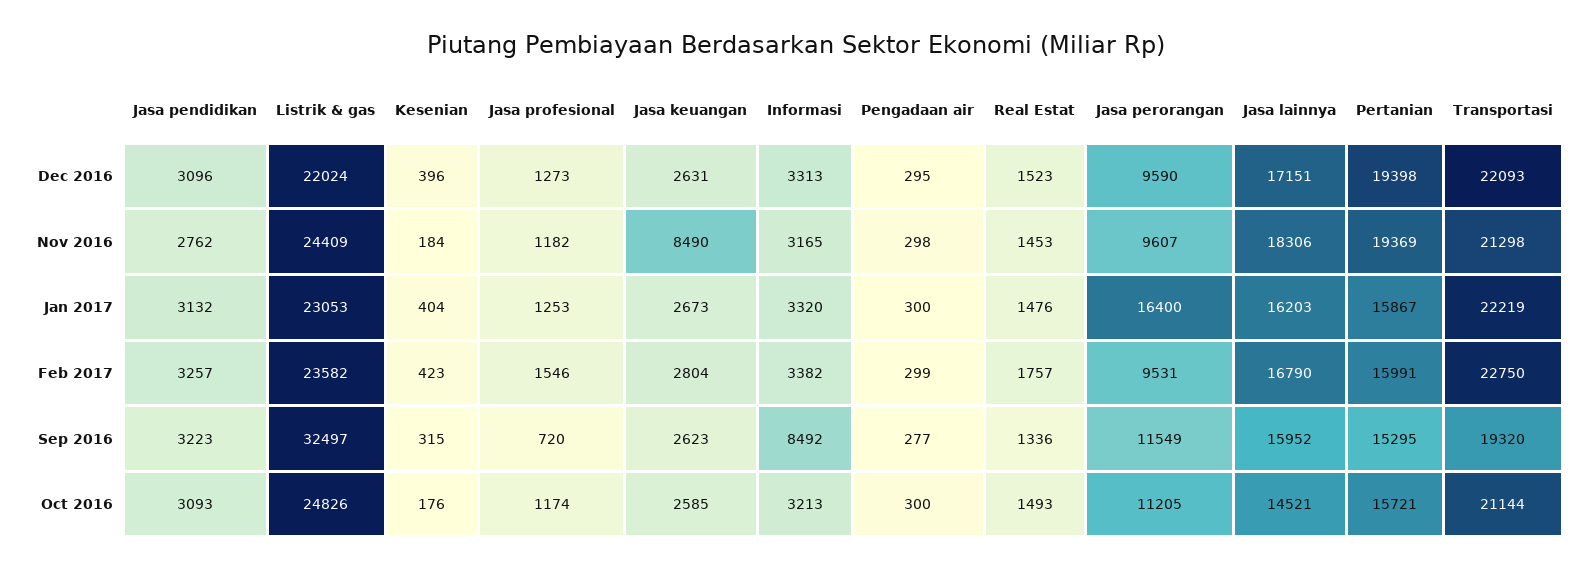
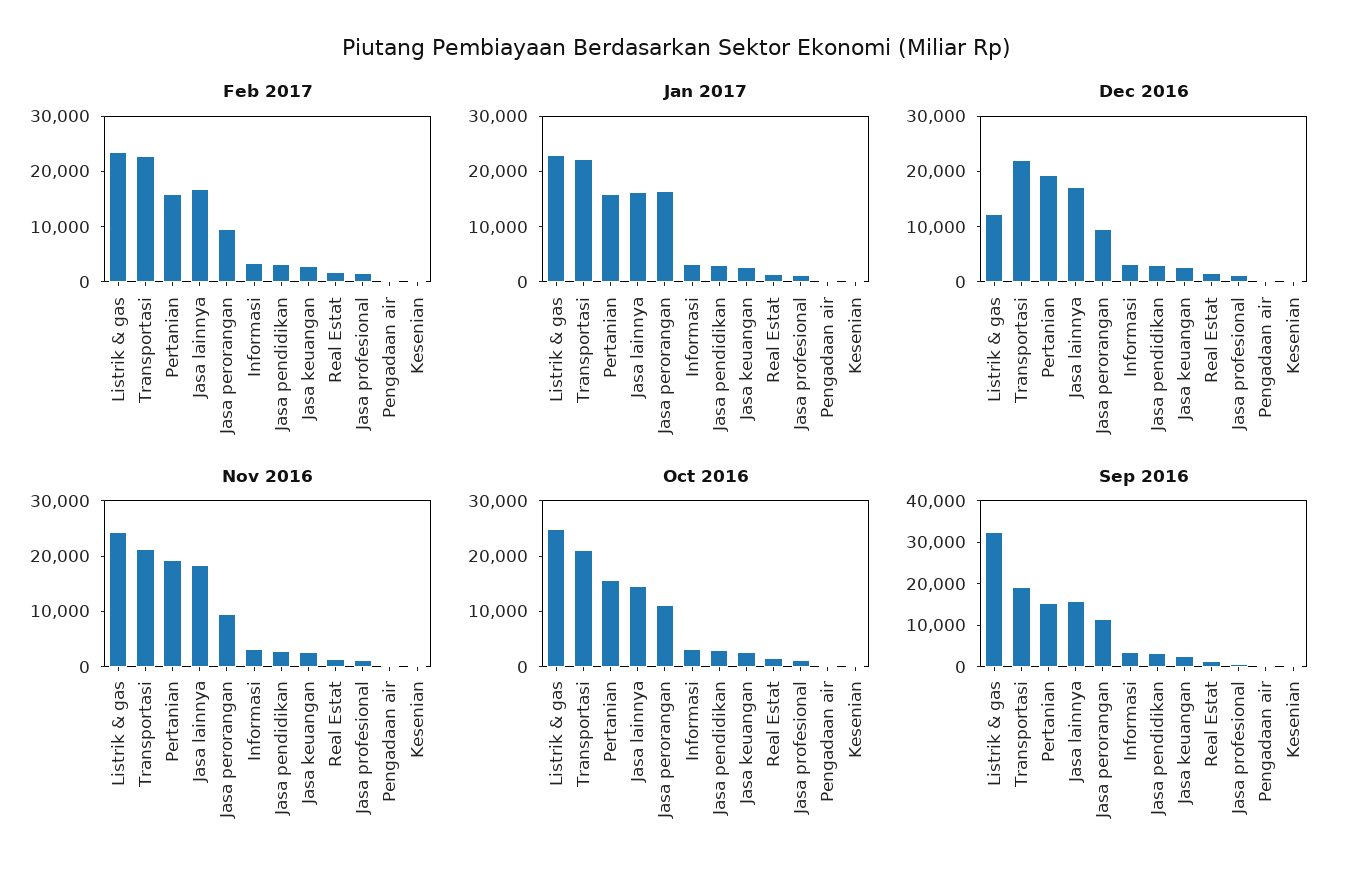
Dec 2016, Listrik & gas: 22024 -> 12000
Nov 2016, Jasa keuangan: 8490 -> 2000
Sep 2016, Informasi: 8492 -> 4000

